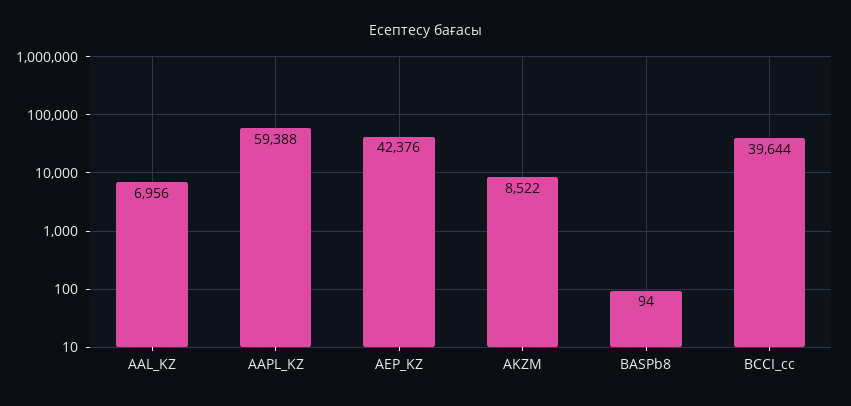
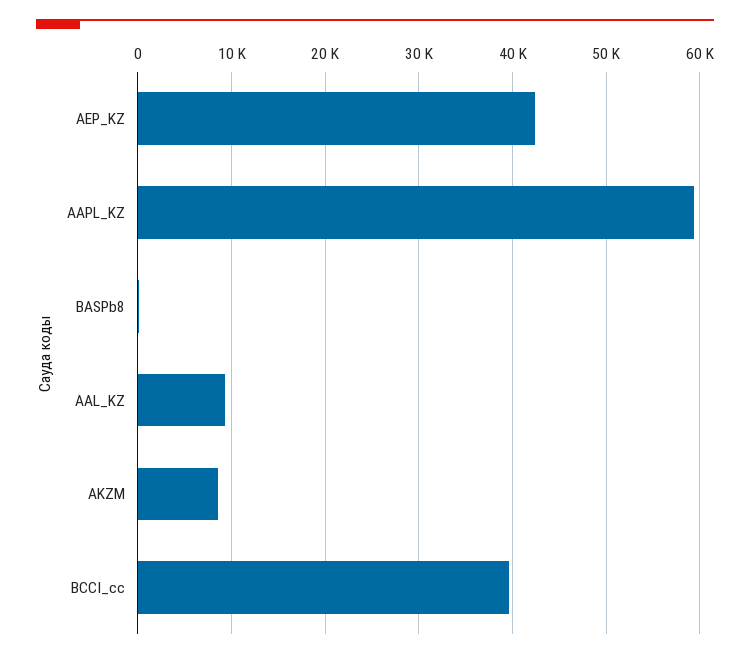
AAL_KZ: 6956 -> 9000

